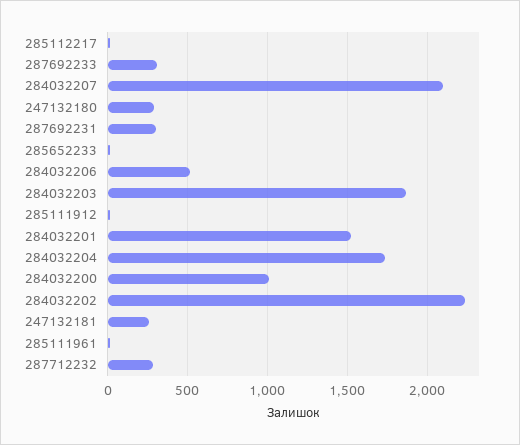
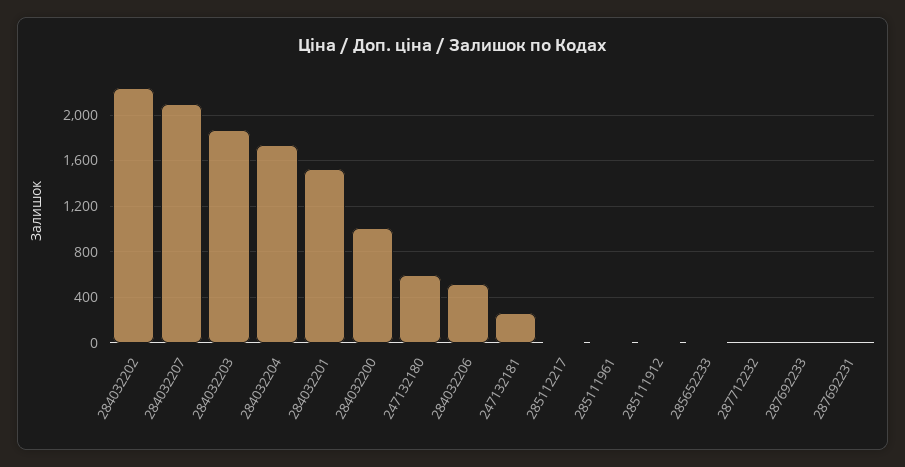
287692233: 300 -> 0
247132180: 300 -> 600
287692231: 300 -> 0
287712232: 300 -> 0

